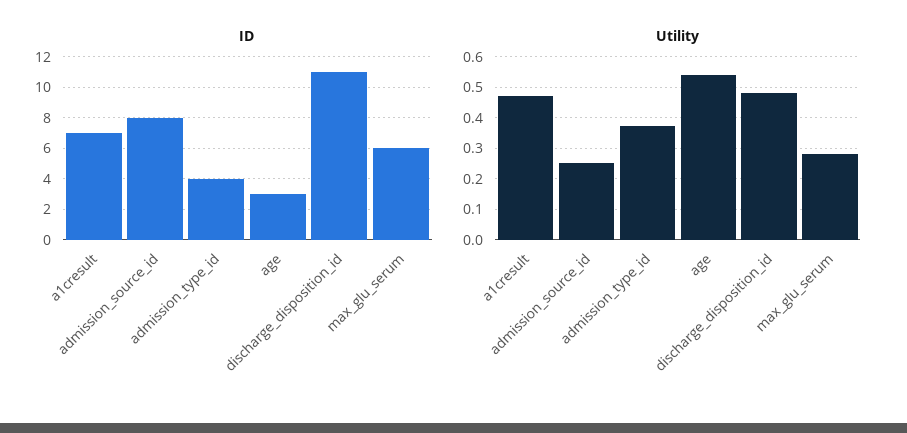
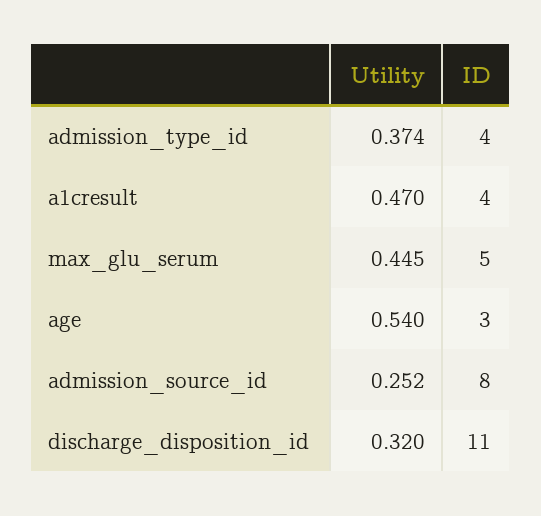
ID, a1cresult: 7 -> 4
ID, max_glu_serum: 6 -> 5
Utility, discharge_disposition_id: 0.48 -> 0.32
Utility, max_glu_serum: 0.28 -> 0.445

